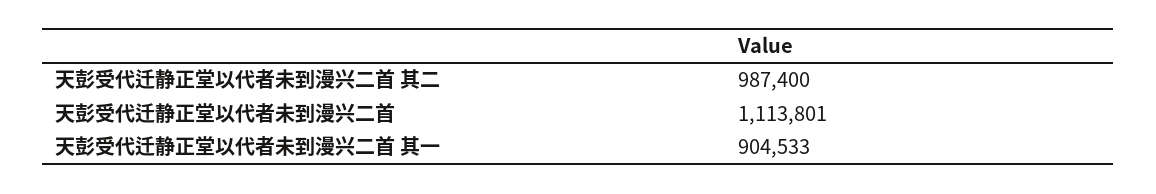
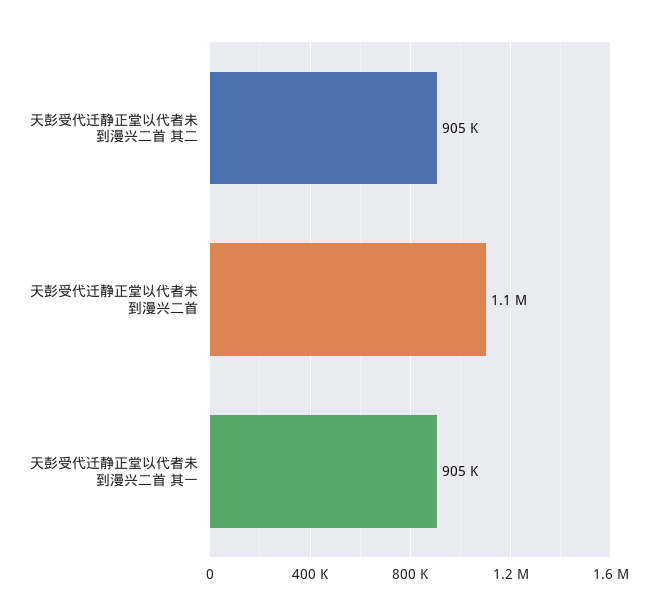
天彭受代迁静正堂以代者未到漫兴二首 其二: 987400 -> 905000

